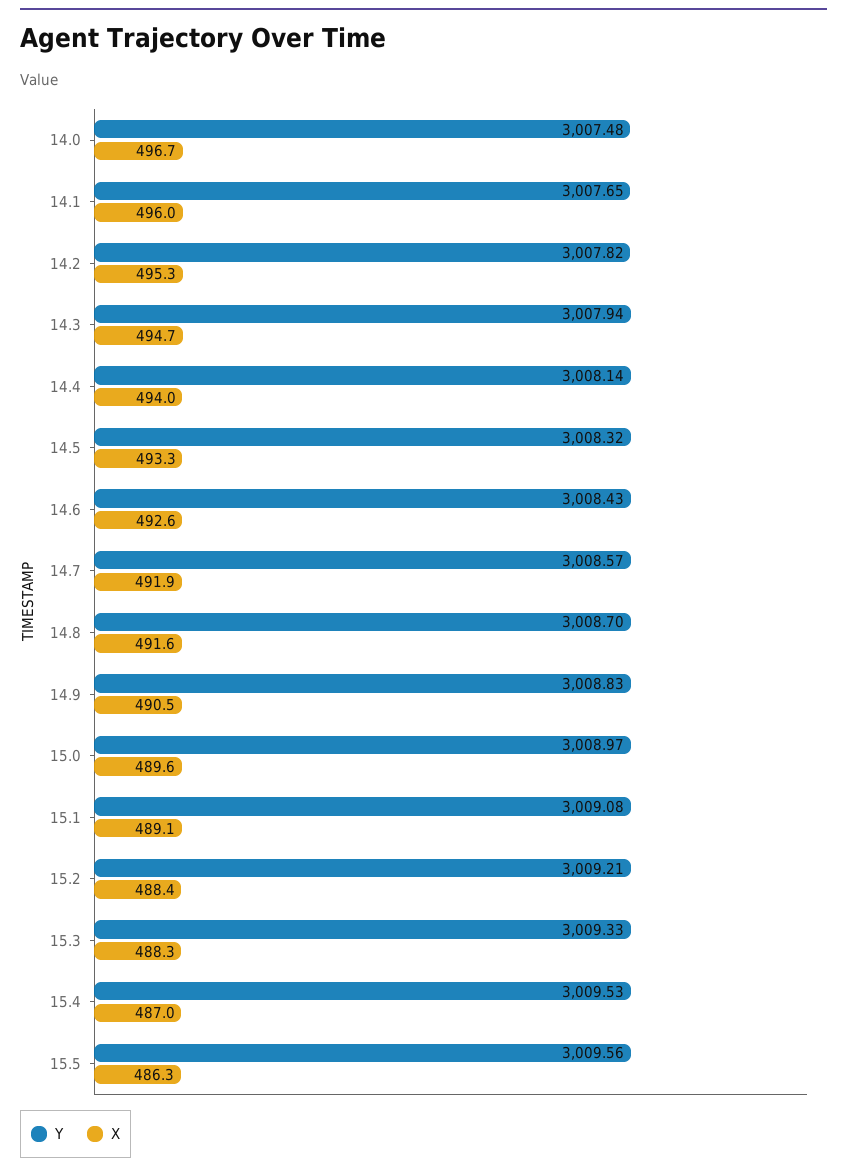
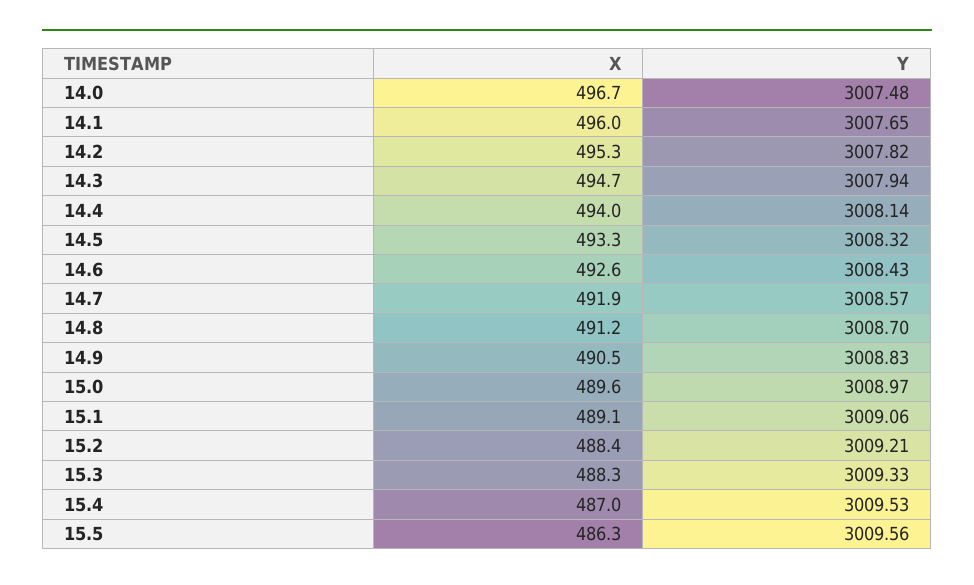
X, 14.8: 491.6 -> 491.2
Y, 15.1: 3009.08 -> 3009.06

